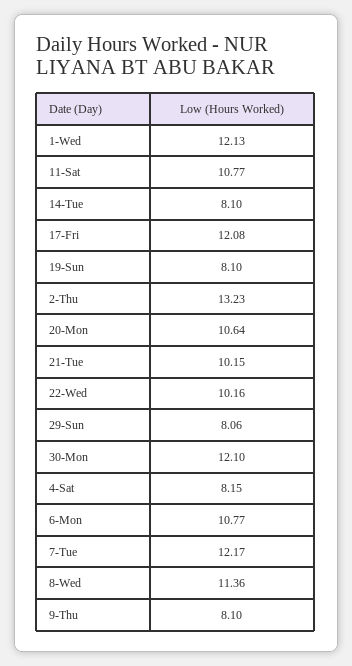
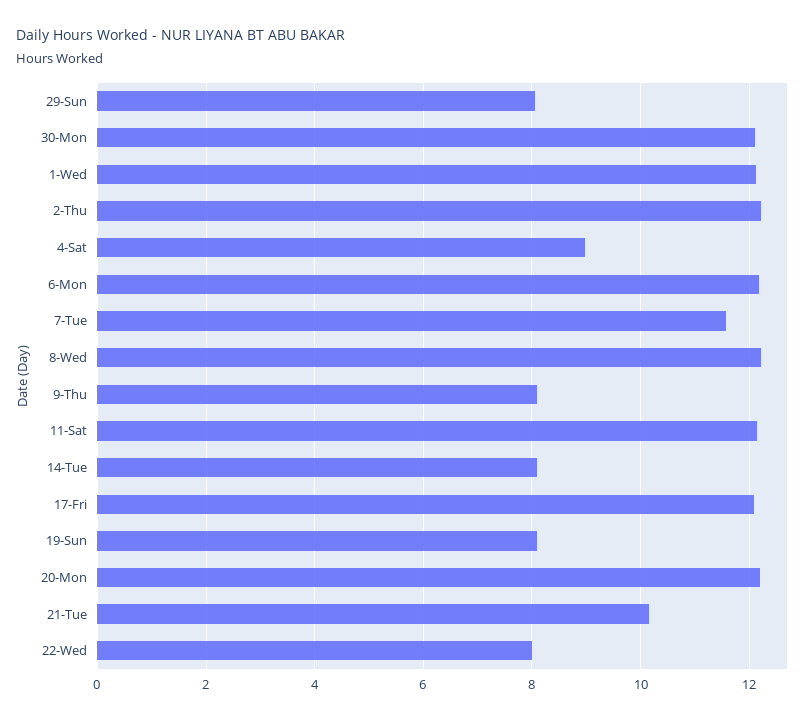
11-Sat: 10.77 -> 12.2
2-Thu: 13.23 -> 12.2
20-Mon: 10.64 -> 12.2
22-Wed: 10.16 -> 8
4-Sat: 8.15 -> 9
6-Mon: 10.77 -> 12.2
7-Tue: 12.17 -> 11.6
8-Wed: 11.36 -> 12.2

